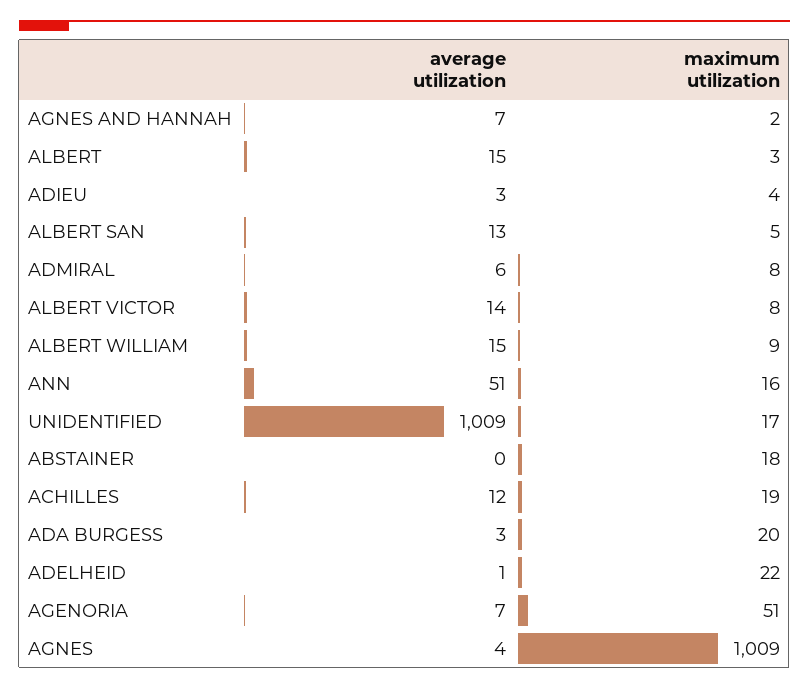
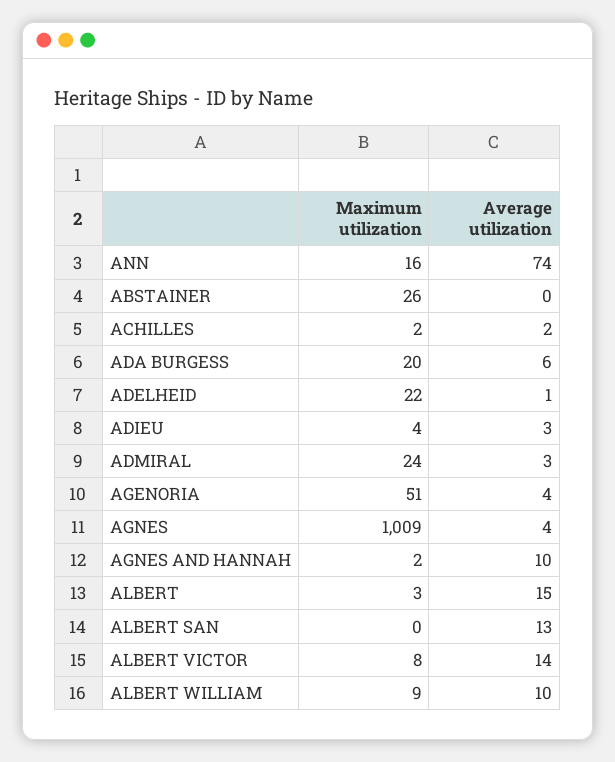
average utilization, AGNES AND HANNAH: 7 -> 10
maximum utilization, ALBERT SAN: 5 -> 0
average utilization, ADMIRAL: 6 -> 3
maximum utilization, ADMIRAL: 8 -> 24
average utilization, ALBERT WILLIAM: 15 -> 10
average utilization, ANN: 51 -> 74
average utilization, UNIDENTIFIED: 1009 -> none
maximum utilization, UNIDENTIFIED: 17 -> none
maximum utilization, ABSTAINER: 18 -> 26
average utilization, ACHILLES: 12 -> 2
maximum utilization, ACHILLES: 19 -> 2
average utilization, ADA BURGESS: 3 -> 6
average utilization, AGENORIA: 7 -> 4

